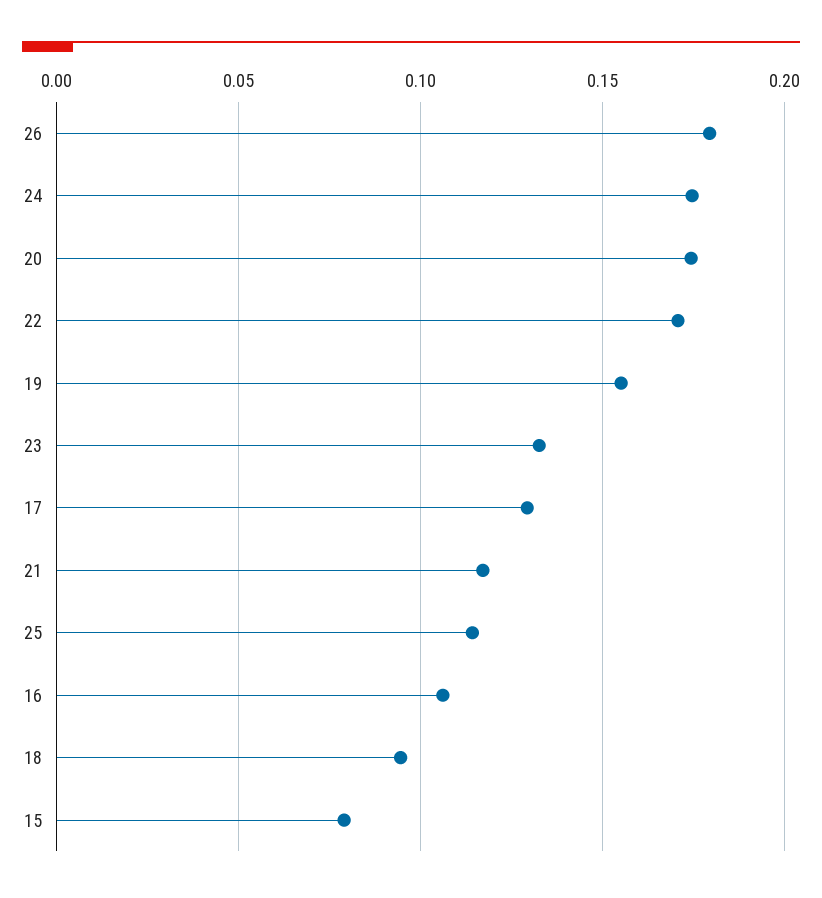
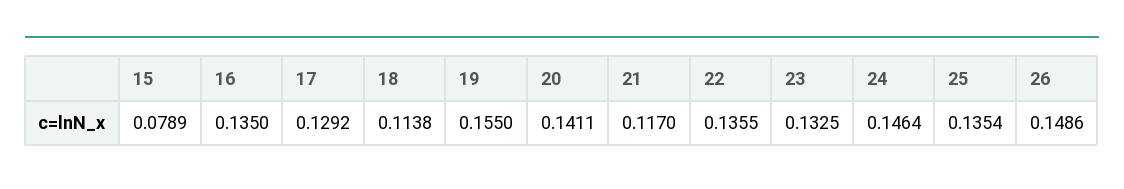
26: 0.18 -> 0.1486
24: 0.175 -> 0.1464
20: 0.175 -> 0.1411
22: 0.17 -> 0.1355
25: 0.115 -> 0.1354
16: 0.105 -> 0.135
18: 0.095 -> 0.1138

